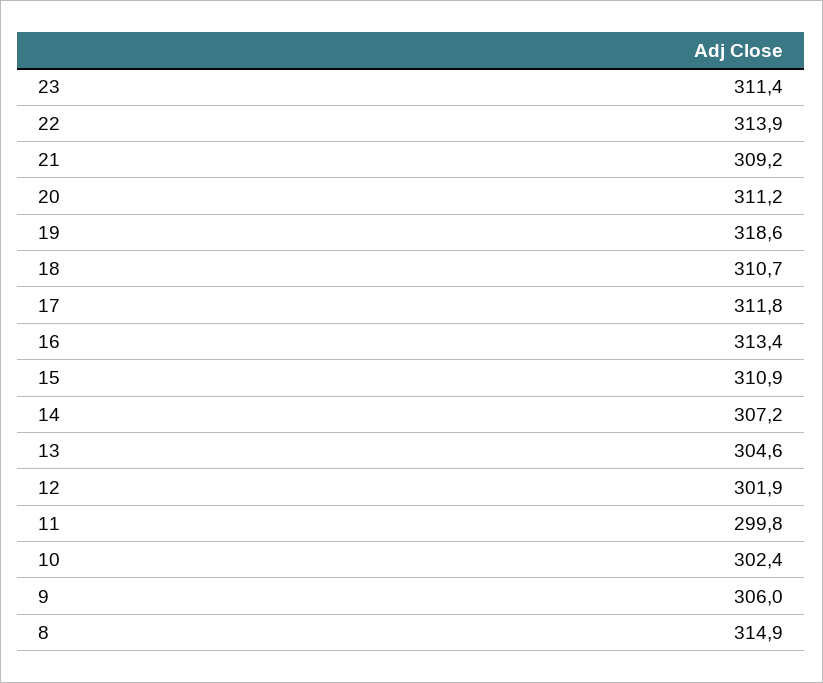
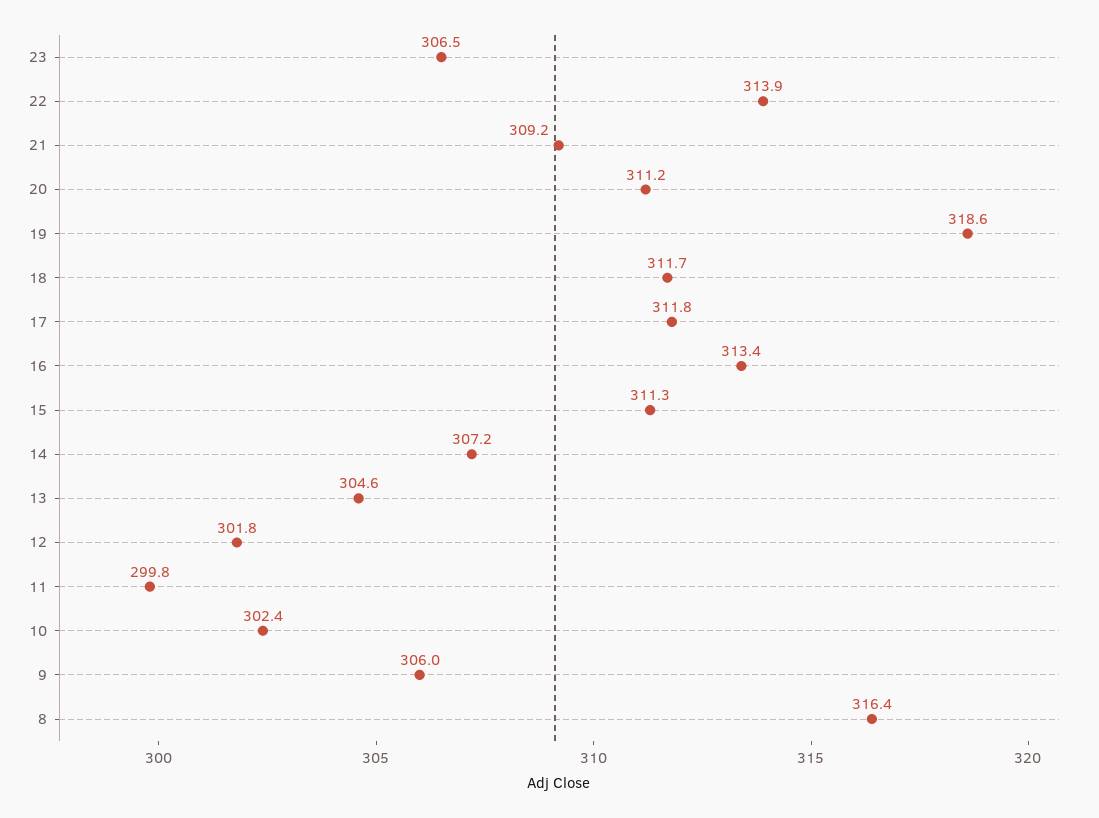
23: 311.4 -> 306.5
18: 310.7 -> 311.7
15: 310.9 -> 311.3
12: 301.9 -> 301.8
8: 314.9 -> 316.4

